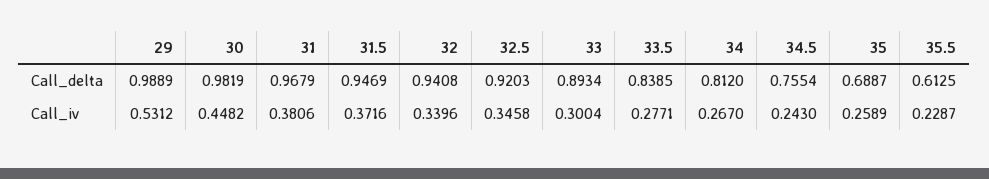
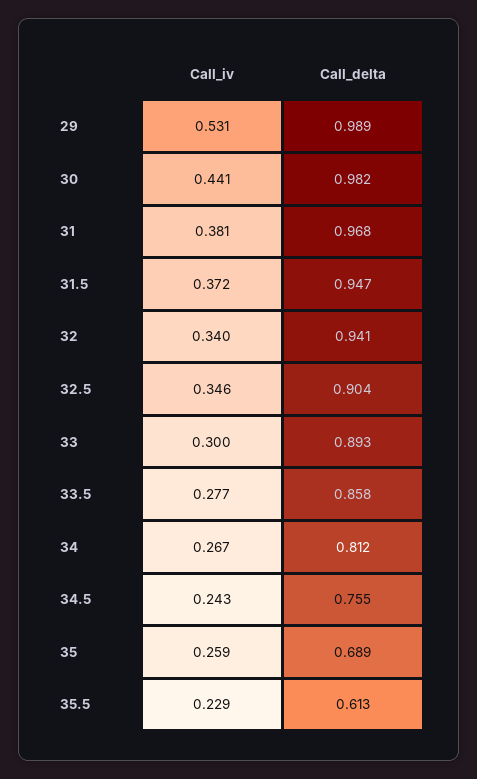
32.5, Call_delta: 0.9203 -> 0.904
33.5, Call_delta: 0.8385 -> 0.858
30, Call_iv: 0.4482 -> 0.441

